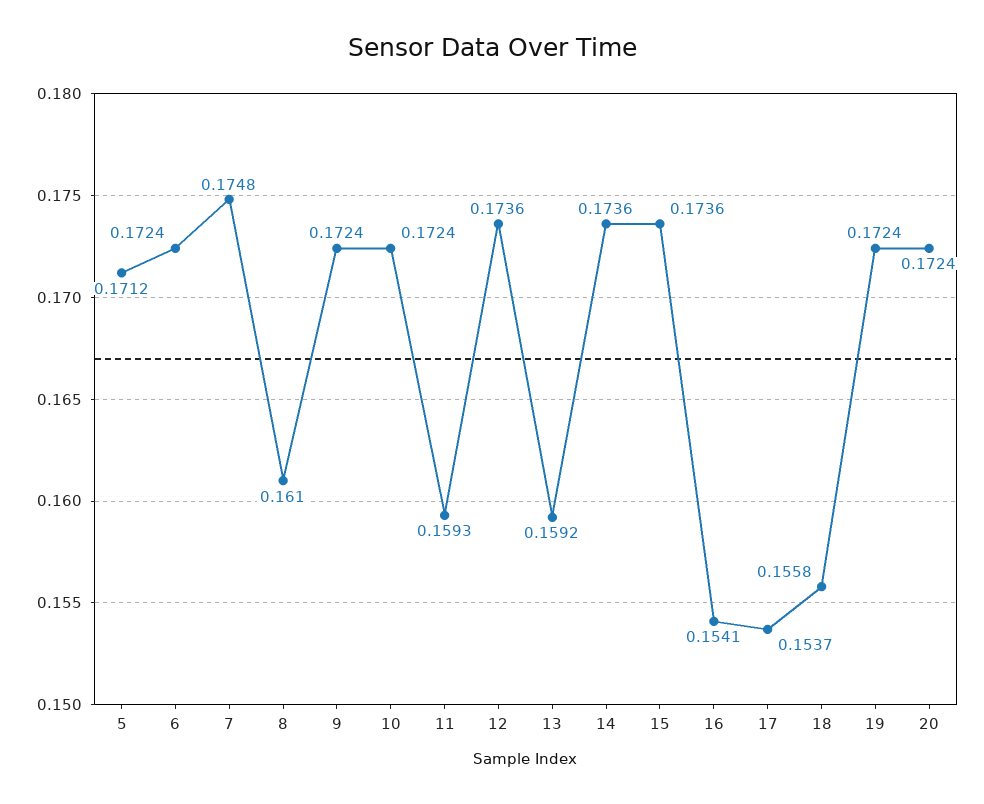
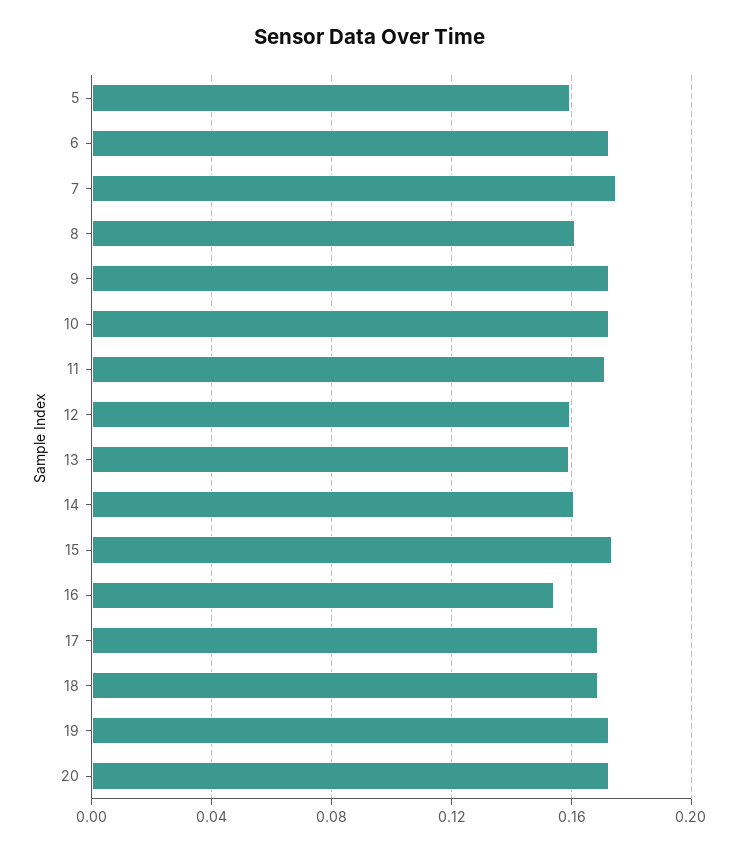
5: 0.1712 -> 0.16
11: 0.1593 -> 0.17
12: 0.1736 -> 0.16
14: 0.1736 -> 0.16
17: 0.1537 -> 0.17
18: 0.1558 -> 0.17

